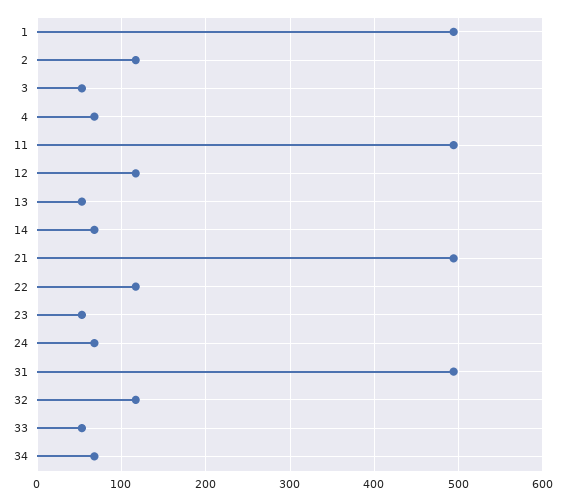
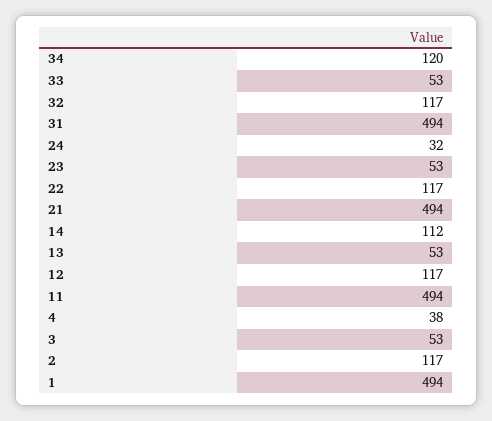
4: 70 -> 38
14: 70 -> 112
24: 70 -> 32
34: 70 -> 120

